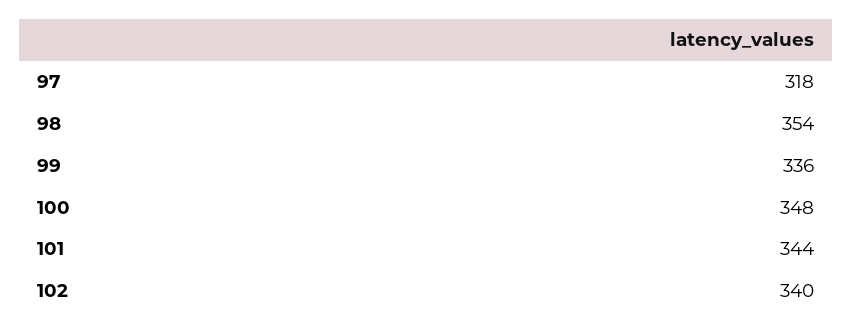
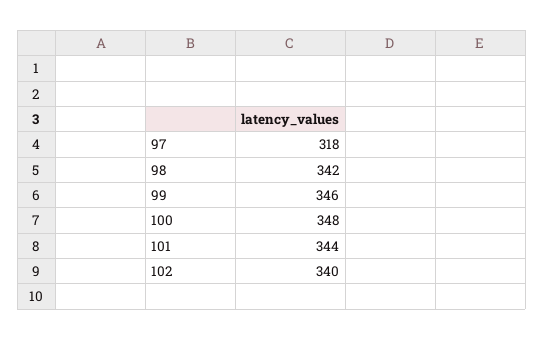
98: 354 -> 342
99: 336 -> 346

